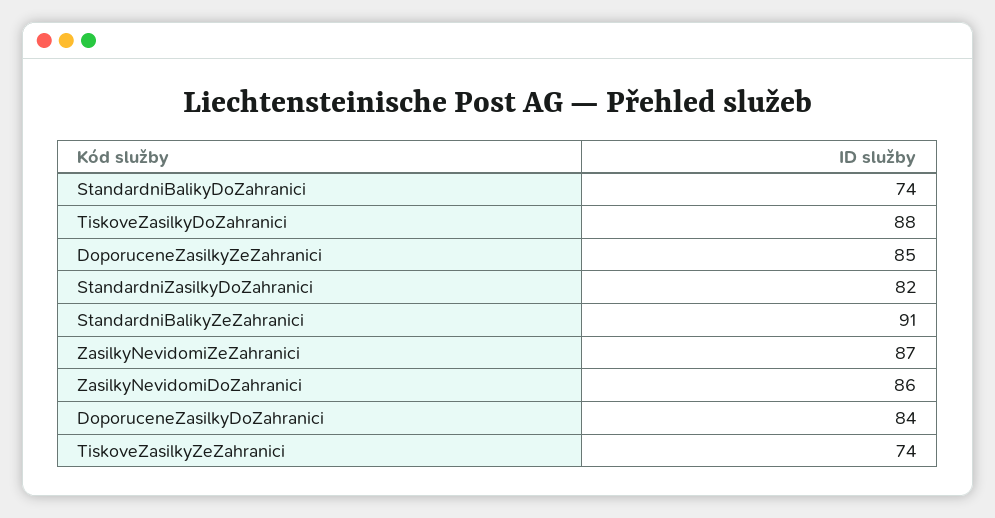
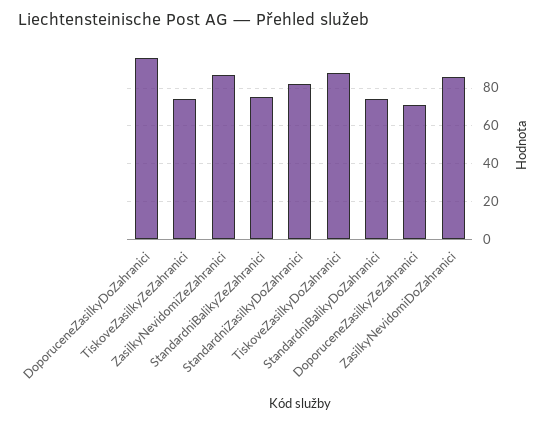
DoporuceneZasilkyZeZahranici: 85 -> 70
StandardniBalikyZeZahranici: 91 -> 75
DoporuceneZasilkyDoZahranici: 84 -> 95

